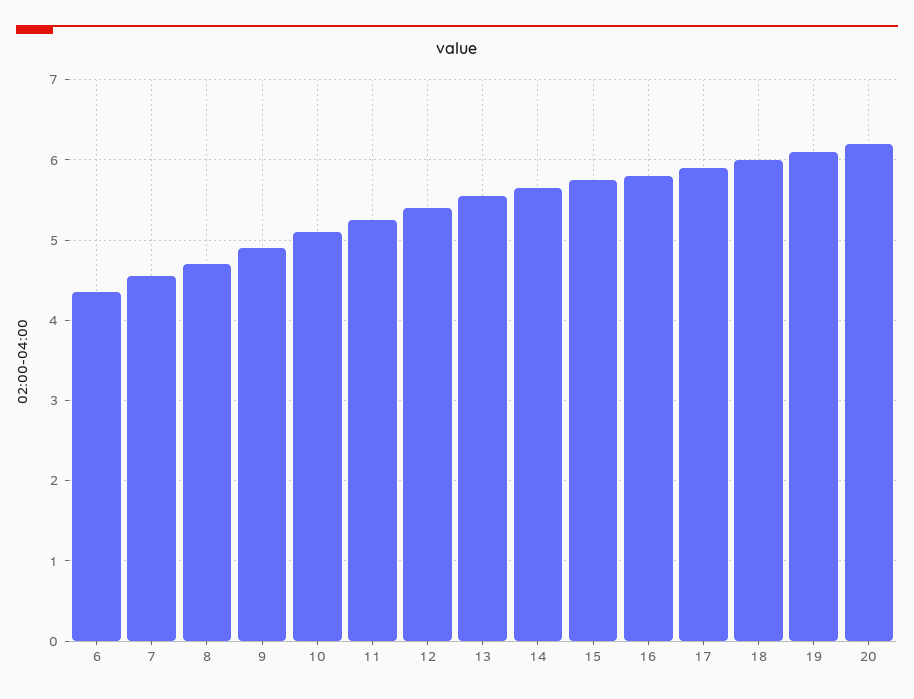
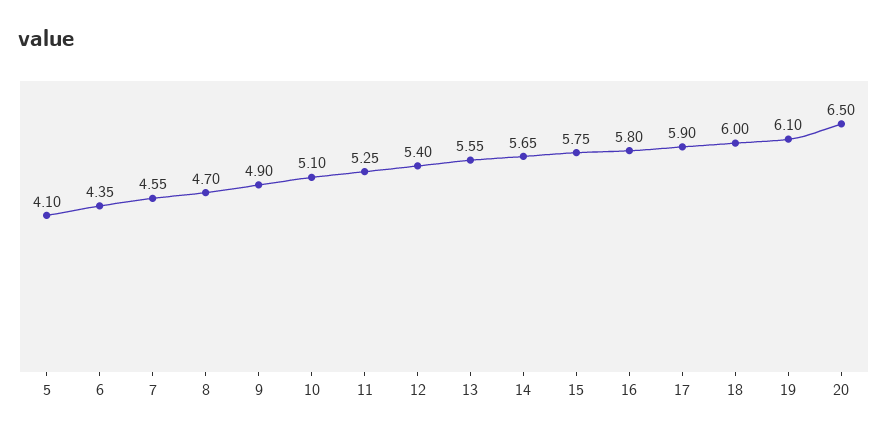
20: 6.2 -> 6.5
5: none -> 4.1

